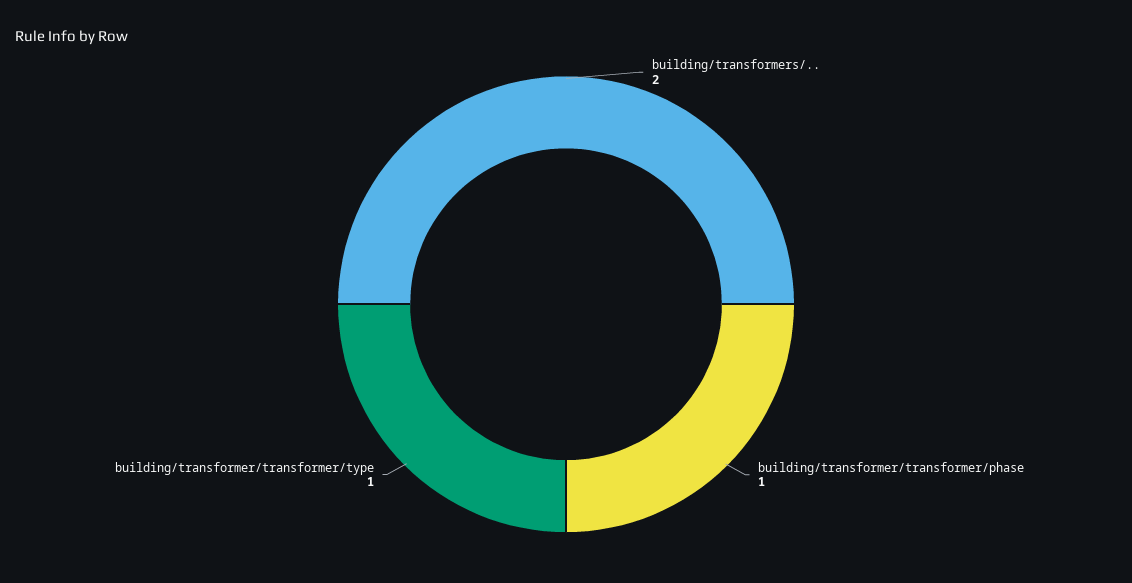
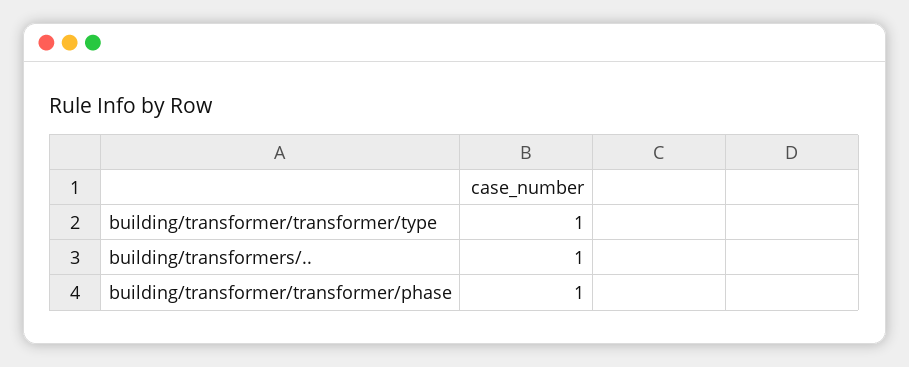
building/transformers/..: 2 -> 1

